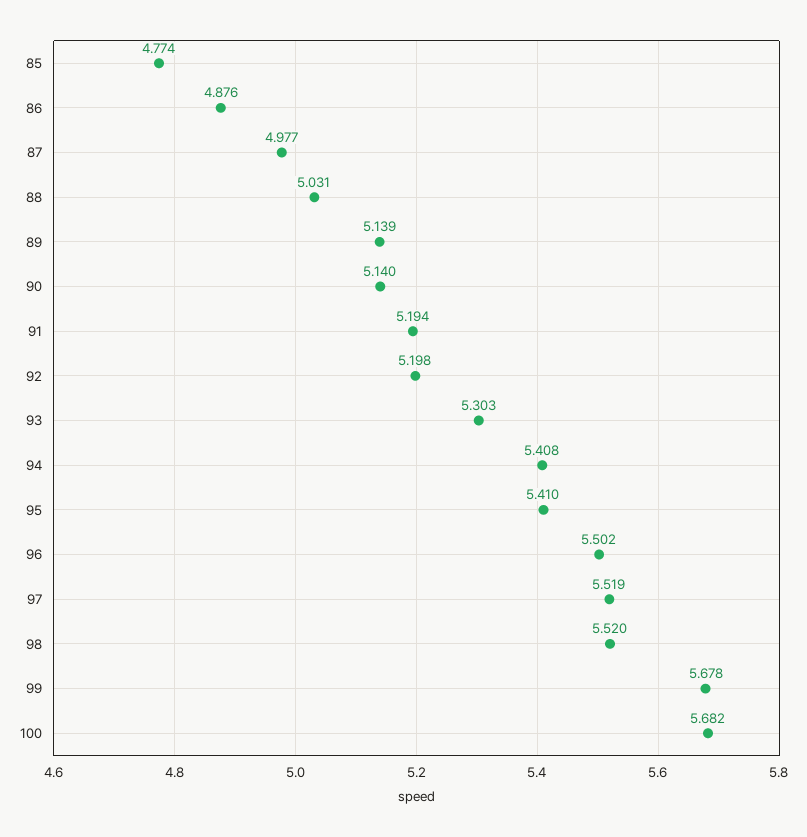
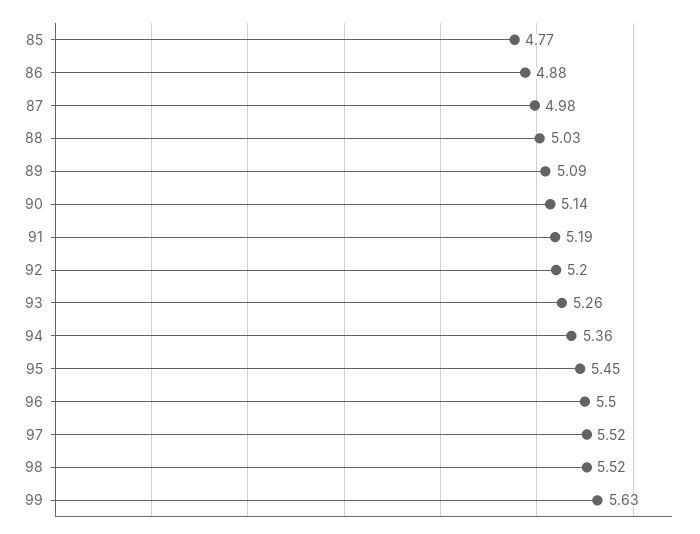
89: 5.139 -> 5.09
93: 5.303 -> 5.26
94: 5.408 -> 5.36
95: 5.41 -> 5.45
99: 5.678 -> 5.63
100: 5.682 -> none

